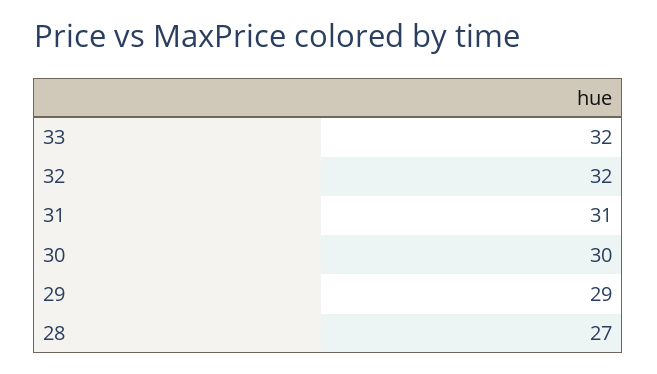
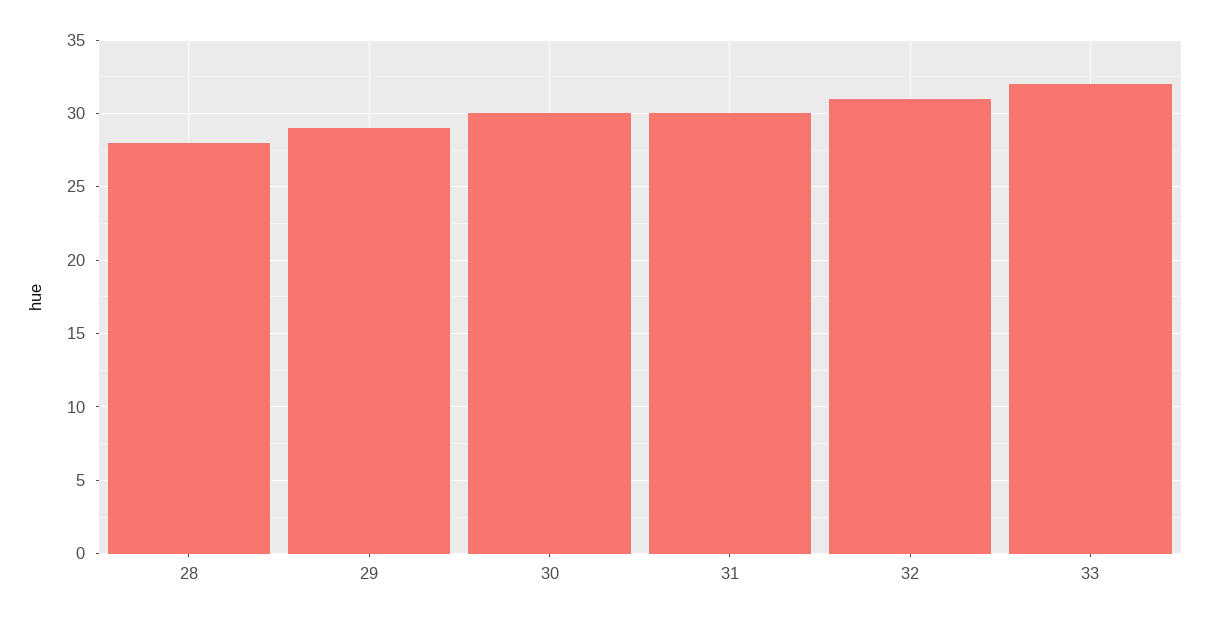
32: 32 -> 31
31: 31 -> 30
28: 27 -> 28

